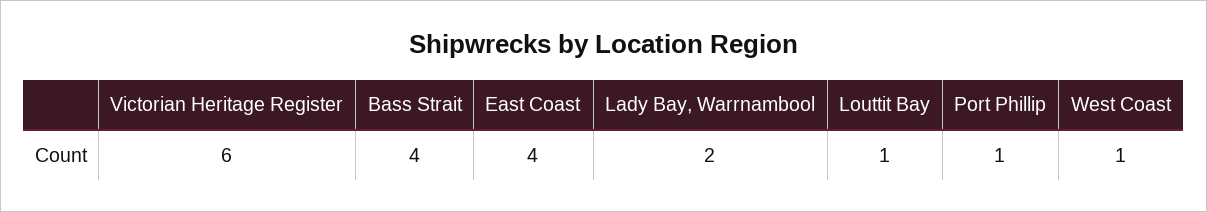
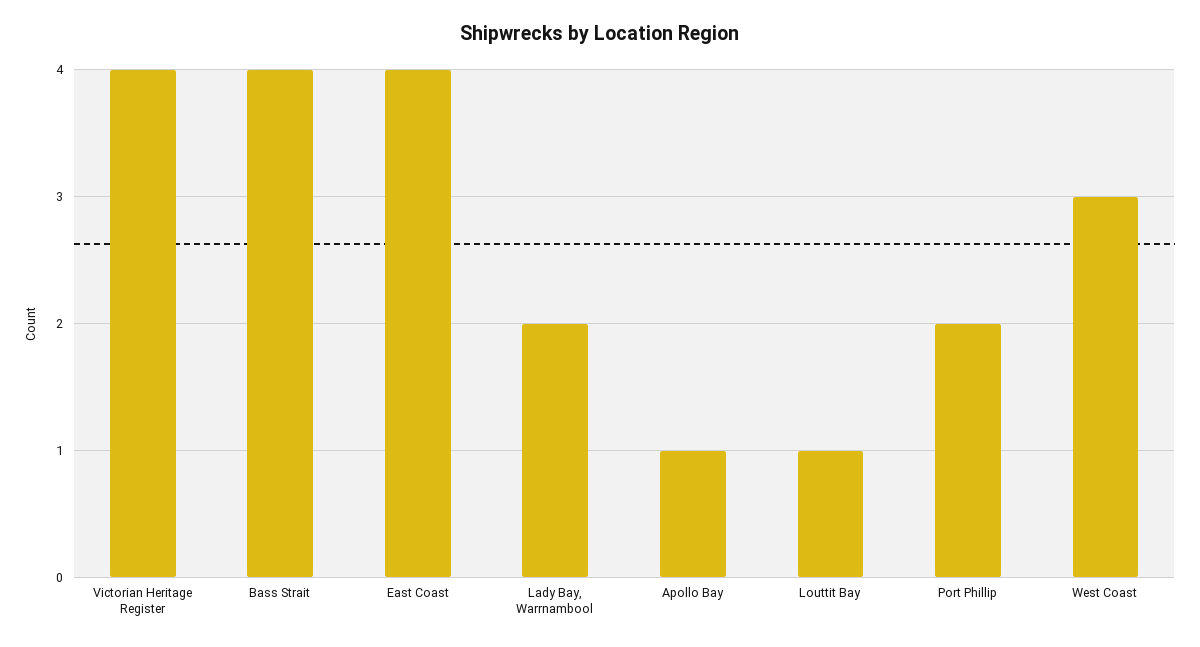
Victorian Heritage Register: 6 -> 4
Port Phillip: 1 -> 2
West Coast: 1 -> 3
Apollo Bay: none -> 1

